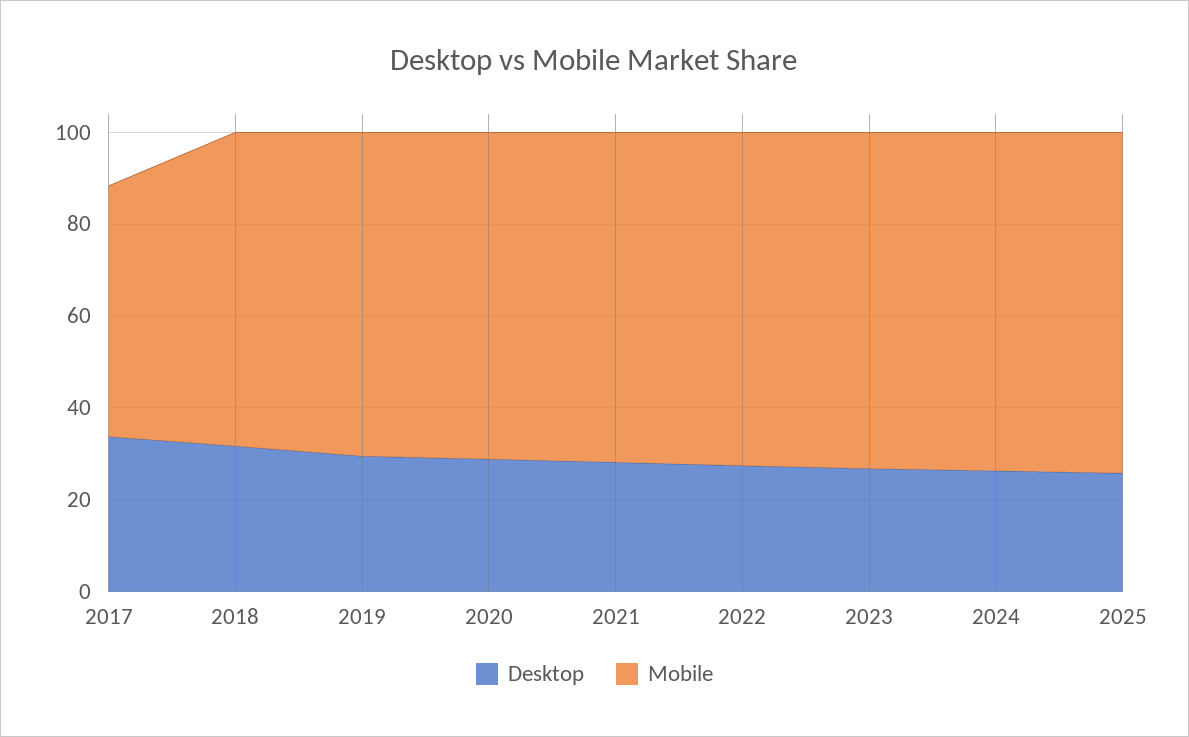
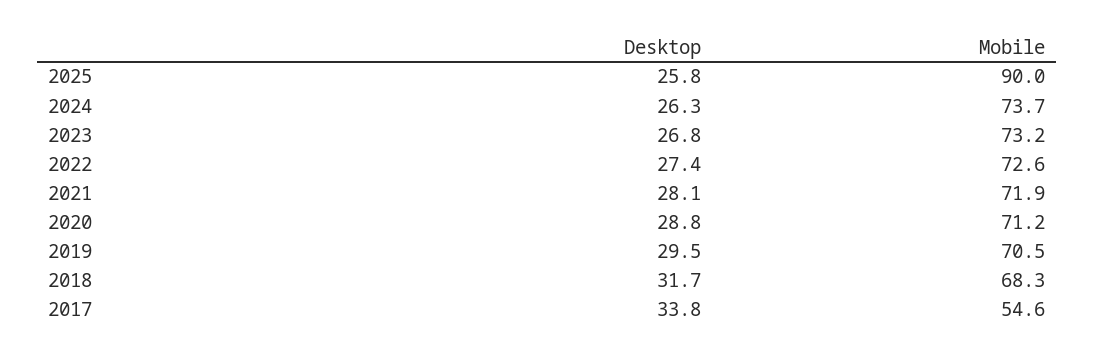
Mobile, 2025: 75 -> 90

